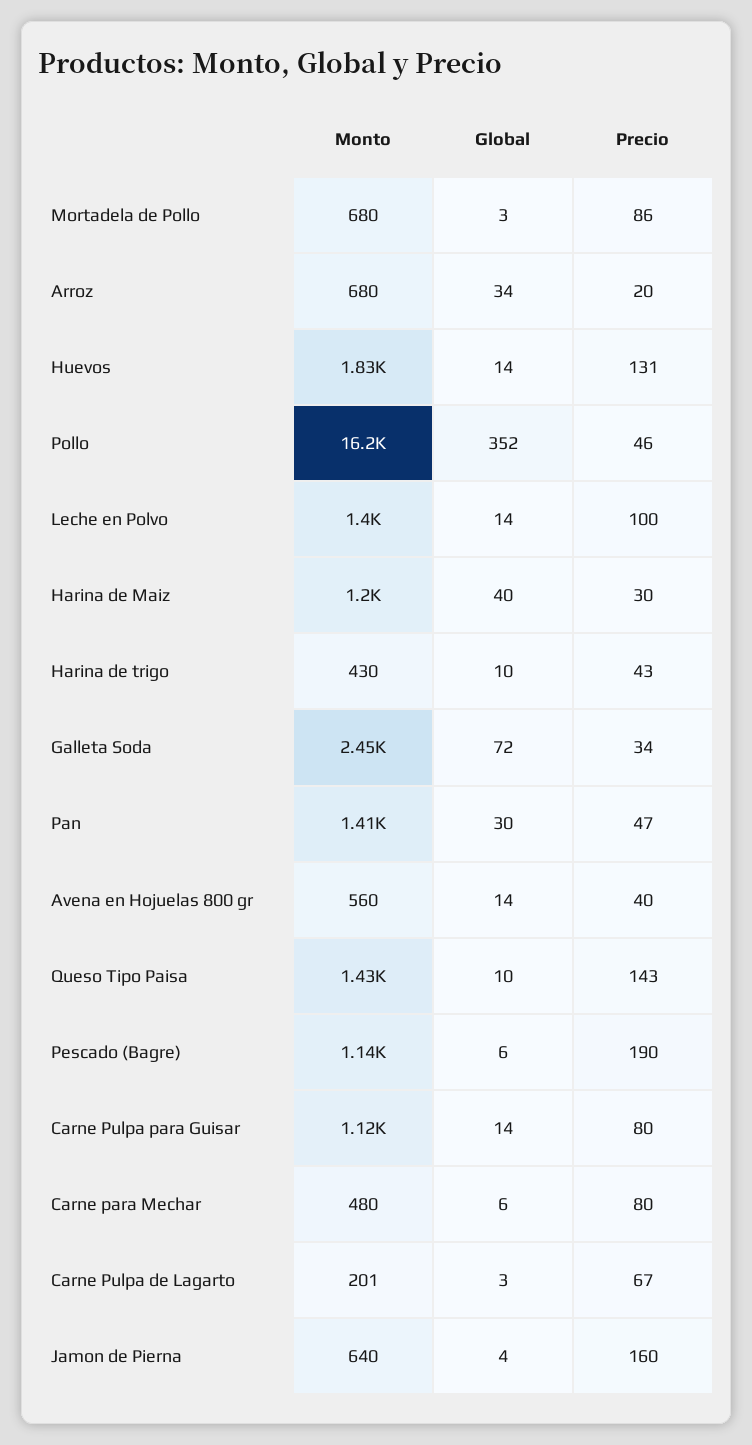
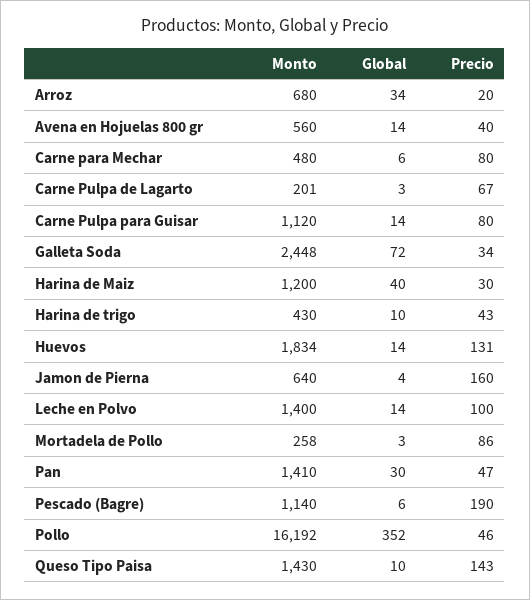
Monto, Mortadela de Pollo: 680 -> 258

